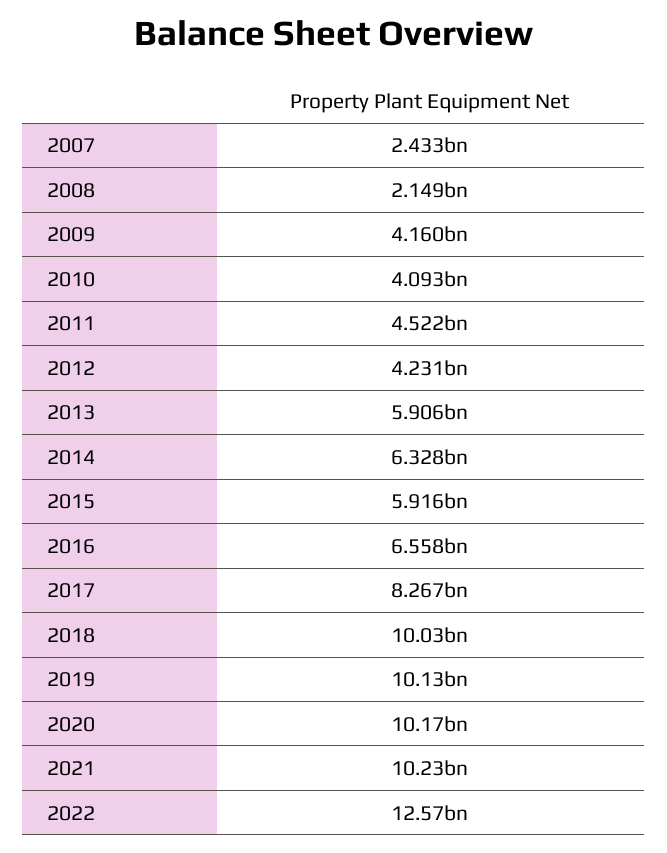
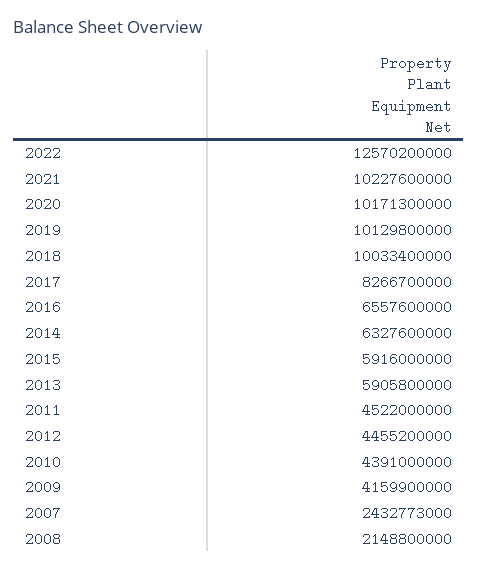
2010: 4093000000 -> 4391000000
2012: 4231000000 -> 4455200000

